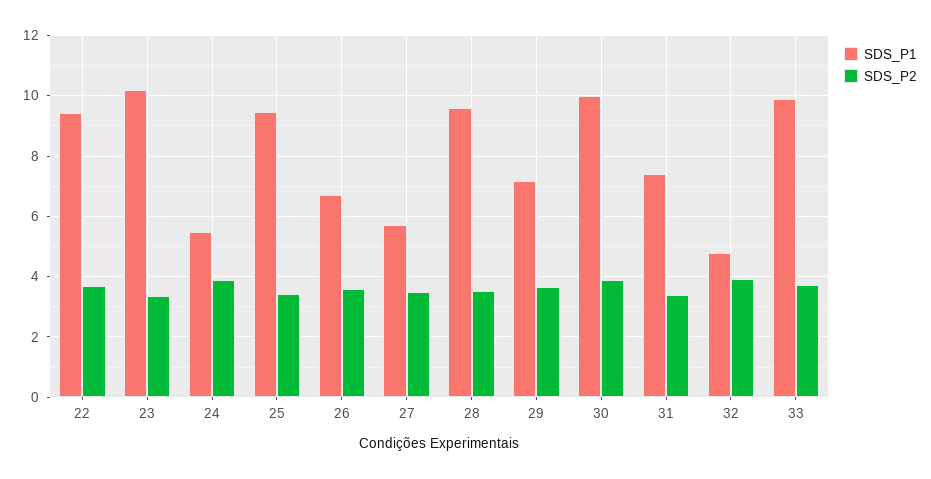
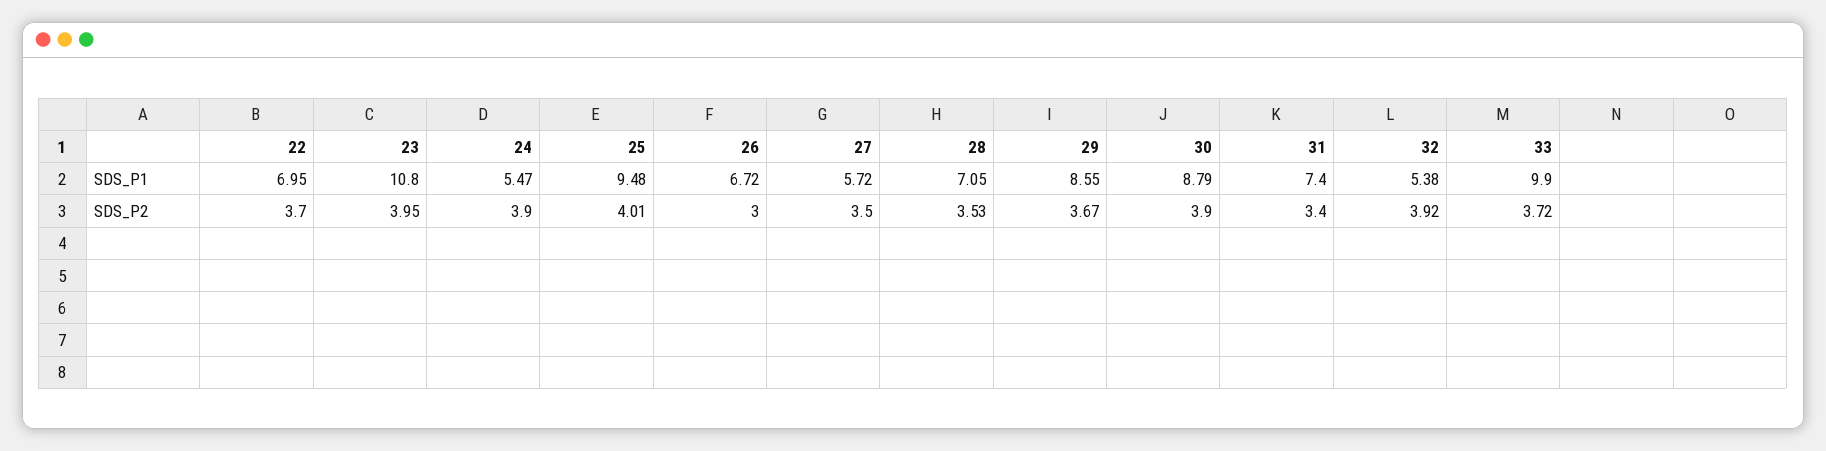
SDS_P1, 22: 9.4 -> 6.95
SDS_P1, 23: 10.2 -> 10.8
SDS_P2, 23: 3.4 -> 3.95
SDS_P2, 25: 3.4 -> 4.01
SDS_P2, 26: 3.6 -> 3
SDS_P1, 28: 9.6 -> 7.05
SDS_P1, 29: 7.2 -> 8.55
SDS_P1, 30: 10 -> 8.79
SDS_P1, 32: 4.8 -> 5.38

